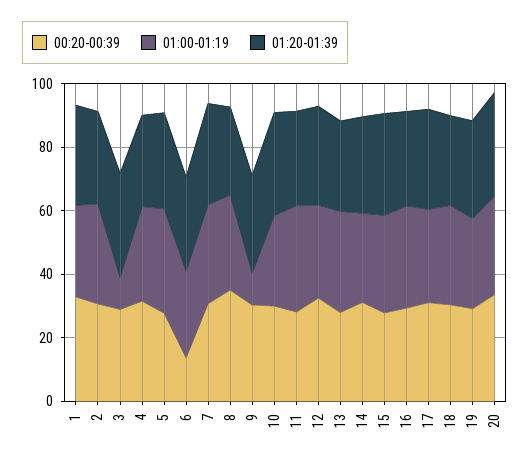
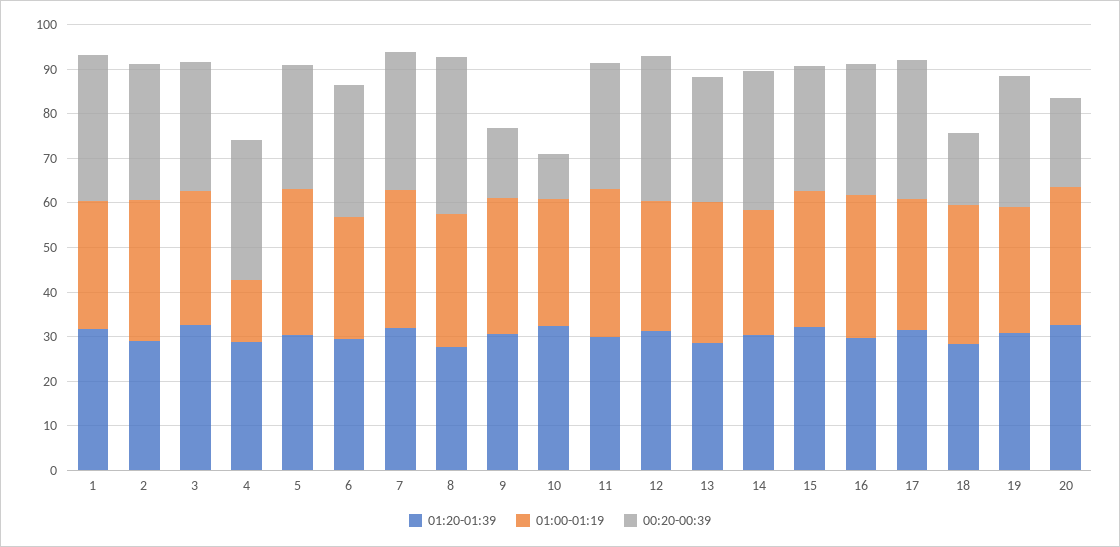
01:00-01:19, 3: 10 -> 30
01:00-01:19, 4: 30 -> 14
00:20-00:39, 6: 15 -> 30
00:20-00:39, 9: 30 -> 16
01:00-01:19, 9: 10 -> 30
00:20-00:39, 10: 30 -> 10
00:20-00:39, 18: 30 -> 16
00:20-00:39, 20: 35 -> 20

